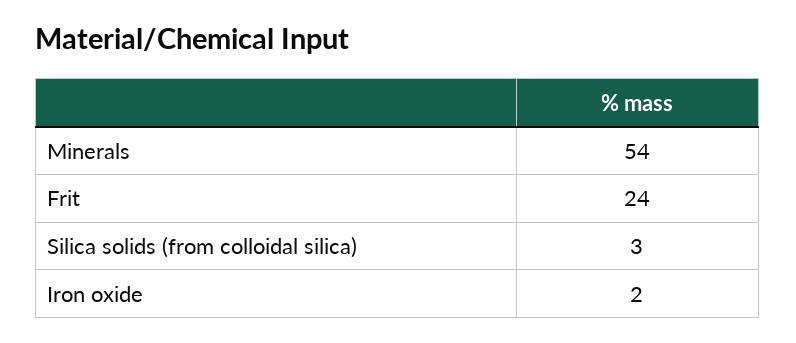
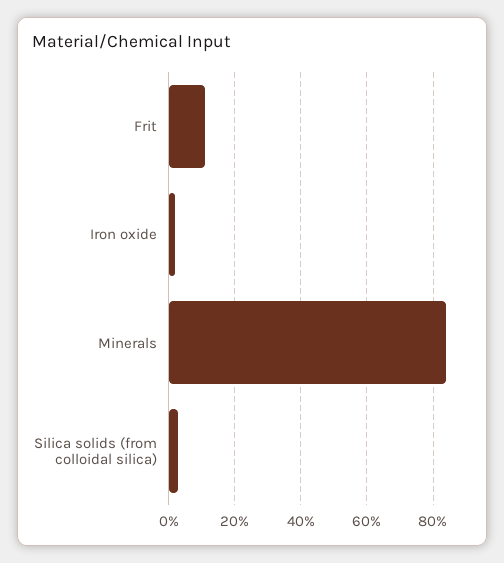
Minerals: 54 -> 85
Frit: 24 -> 10

